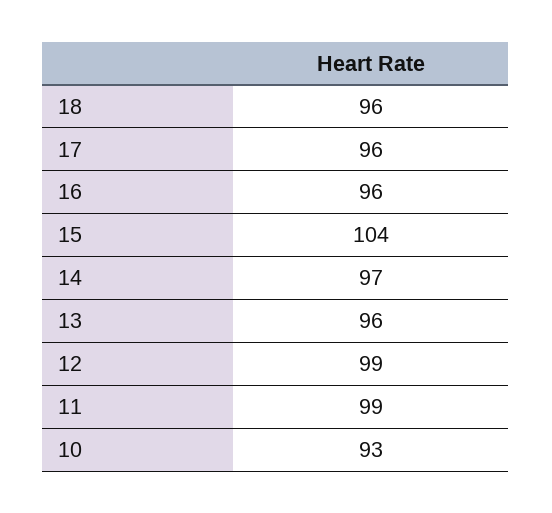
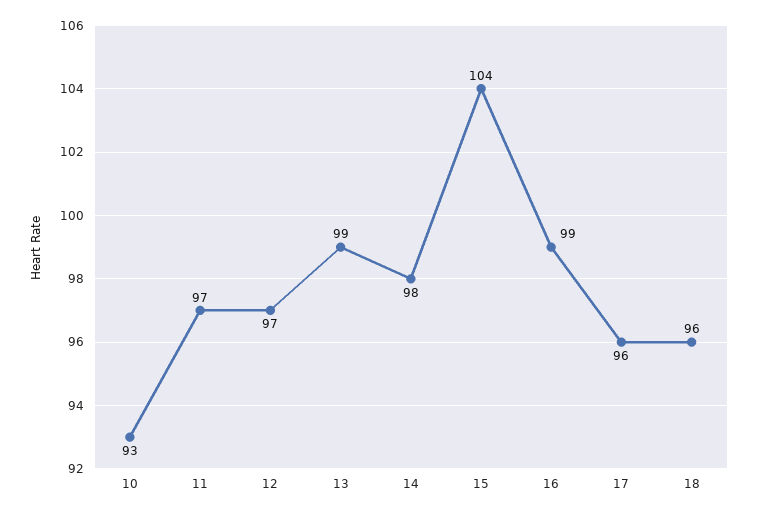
16: 96 -> 99
14: 97 -> 98
13: 96 -> 99
12: 99 -> 97
11: 99 -> 97

